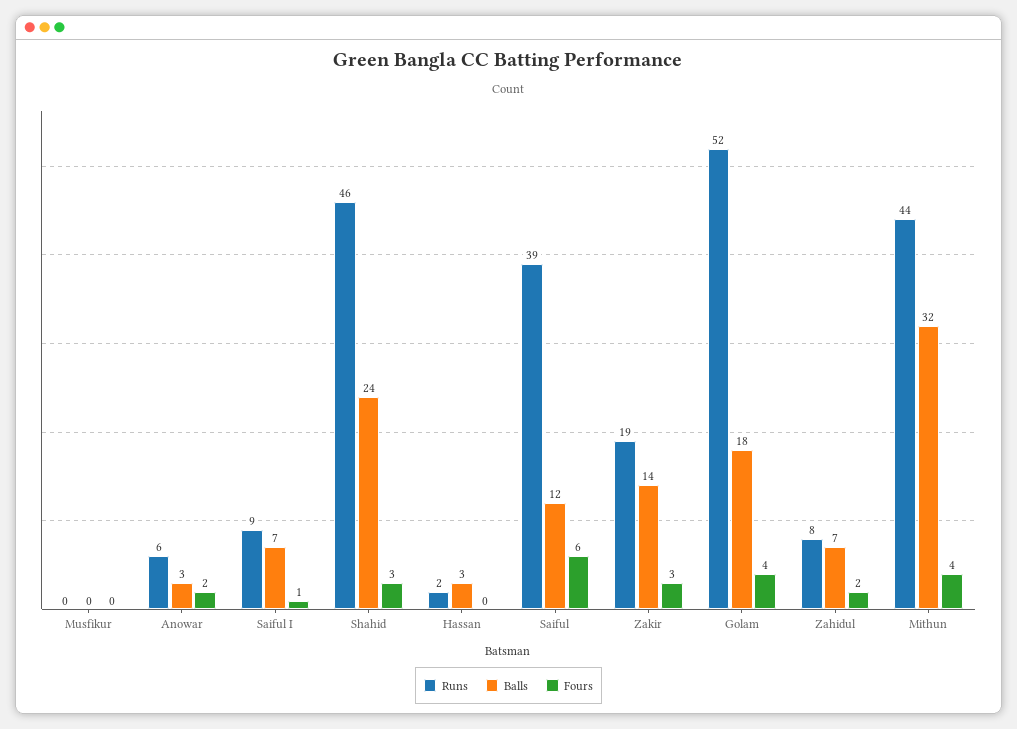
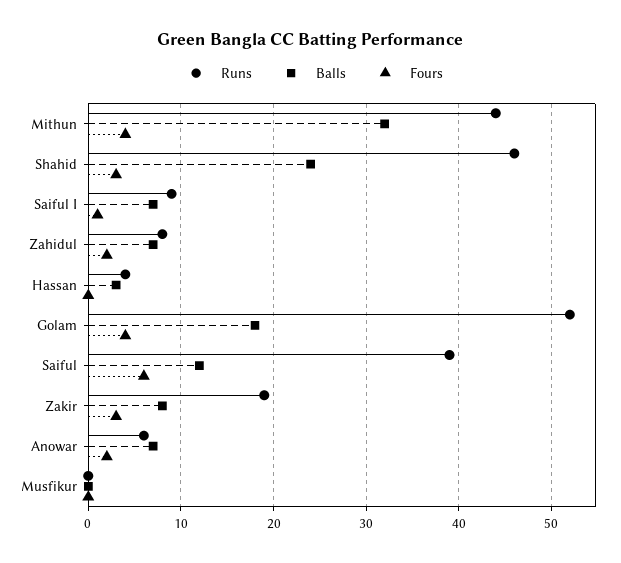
Balls, Anowar: 3 -> 7
Runs, Hassan: 2 -> 4
Balls, Zakir: 14 -> 8

